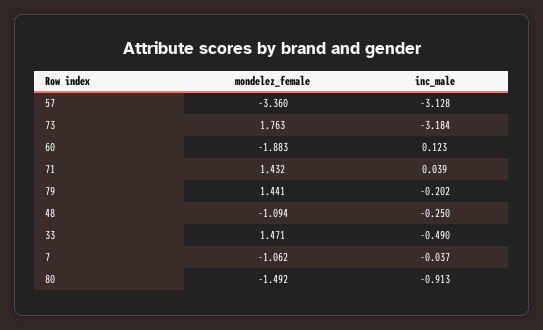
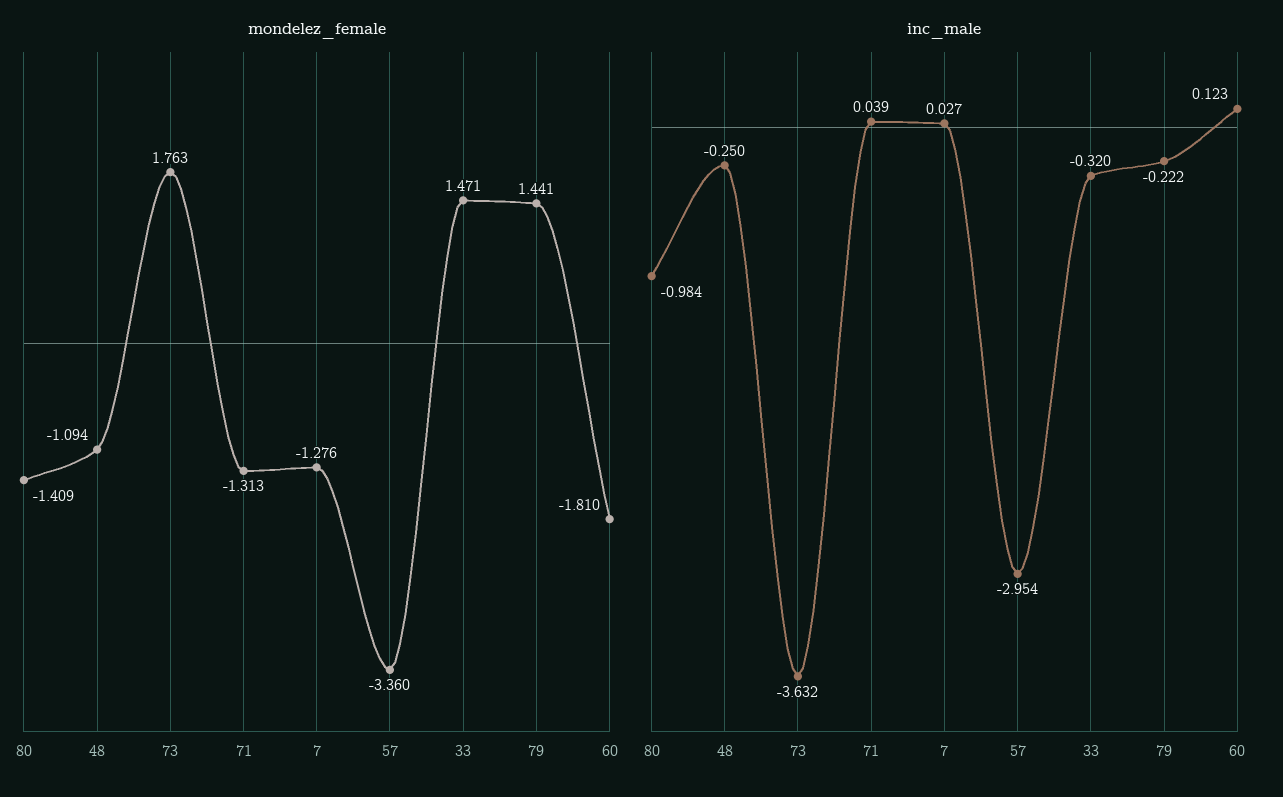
inc_male, 57: -3.128 -> -2.954
inc_male, 73: -3.184 -> -3.632
mondelez_female, 60: -1.883 -> -1.81
mondelez_female, 71: 1.432 -> -1.313
inc_male, 79: -0.202 -> -0.222
inc_male, 33: -0.49 -> -0.32
mondelez_female, 7: -1.062 -> -1.276
inc_male, 7: -0.037 -> 0.027
mondelez_female, 80: -1.492 -> -1.409
inc_male, 80: -0.913 -> -0.984

